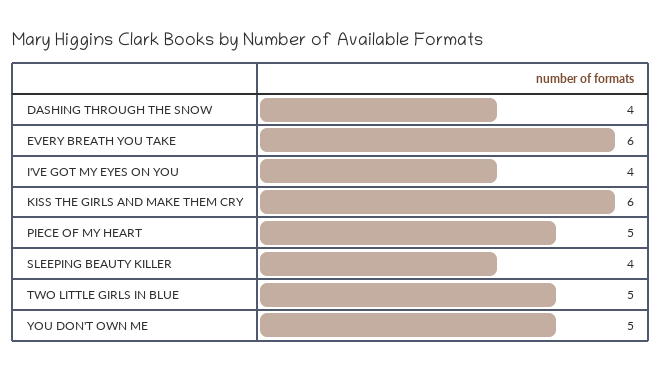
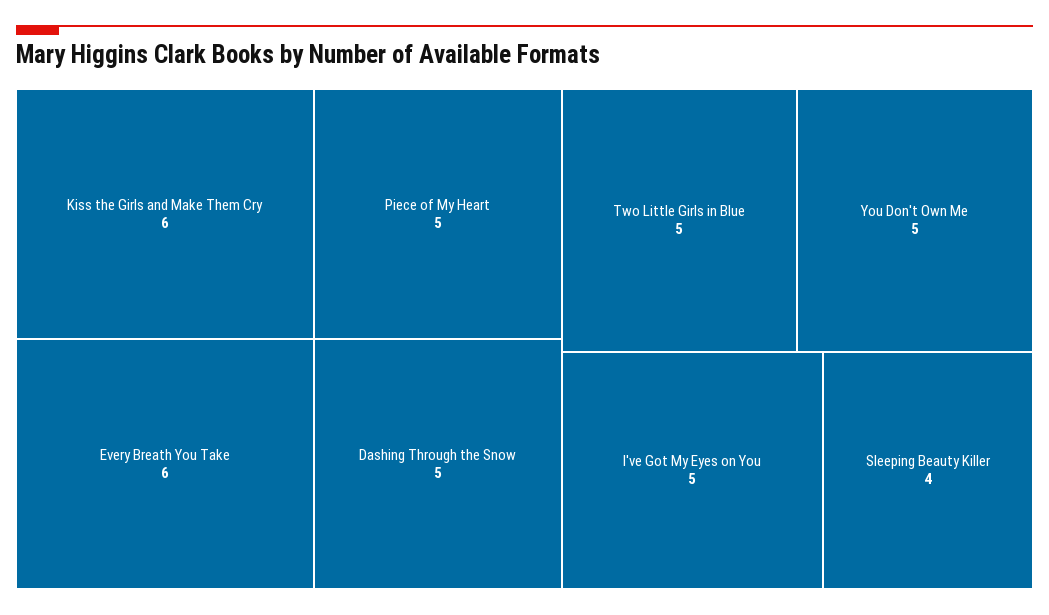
DASHING THROUGH THE SNOW: 4 -> 5
I'VE GOT MY EYES ON YOU: 4 -> 5

